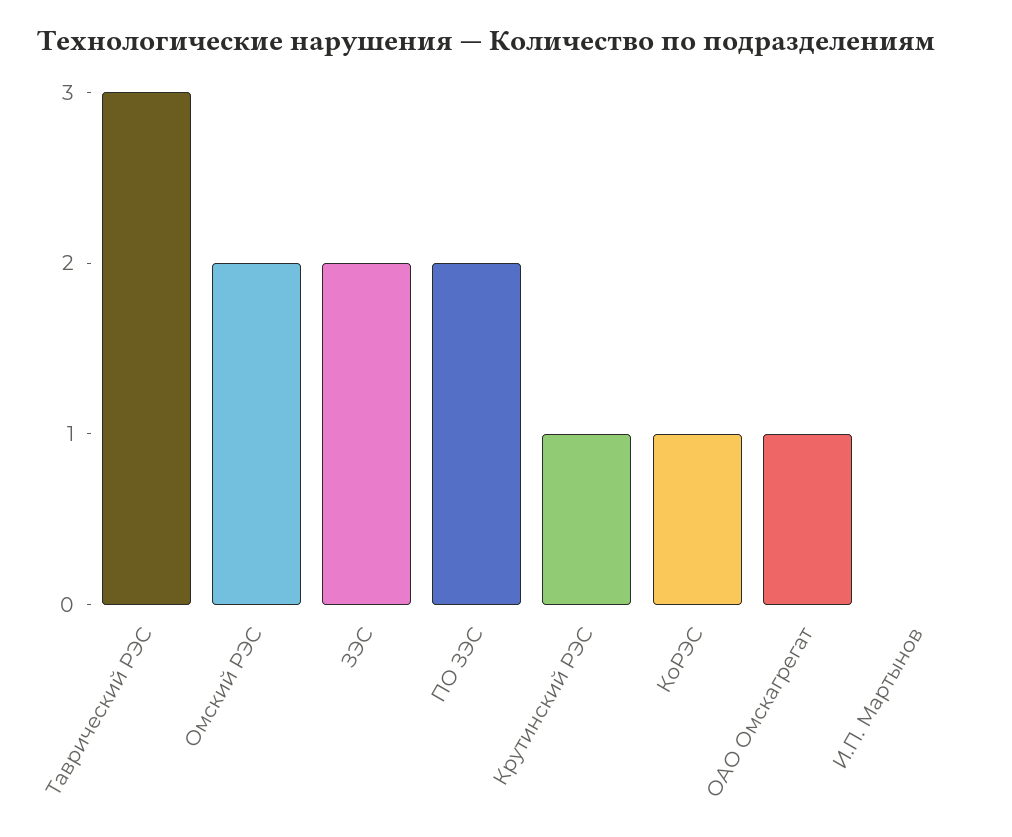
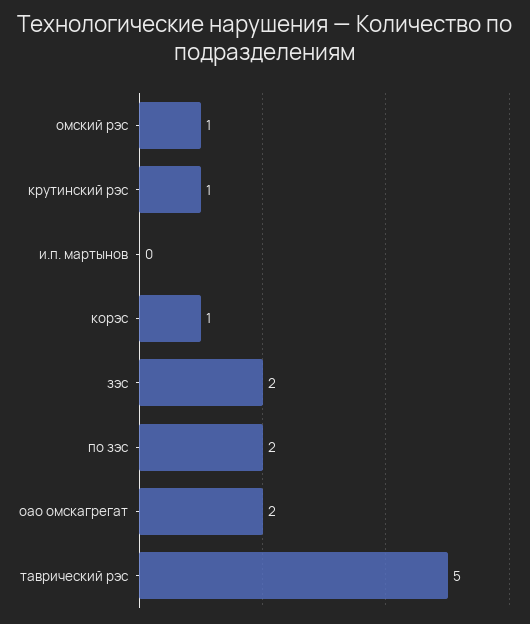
Таврический РЭС: 3 -> 5
Омский РЭС: 2 -> 1
ОАО Омскагрегат: 1 -> 2

